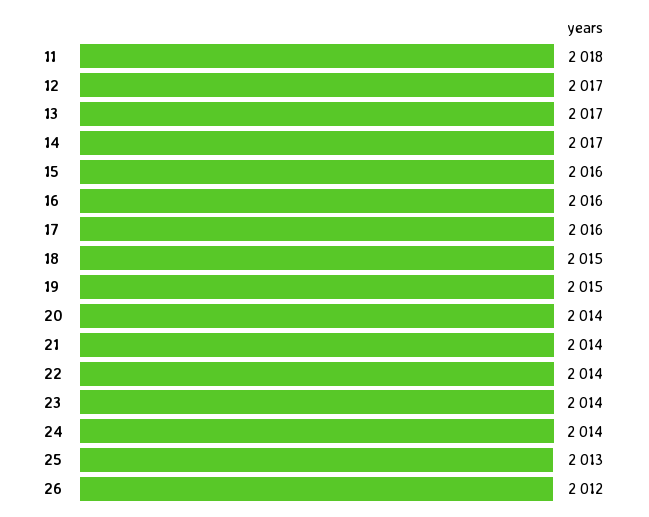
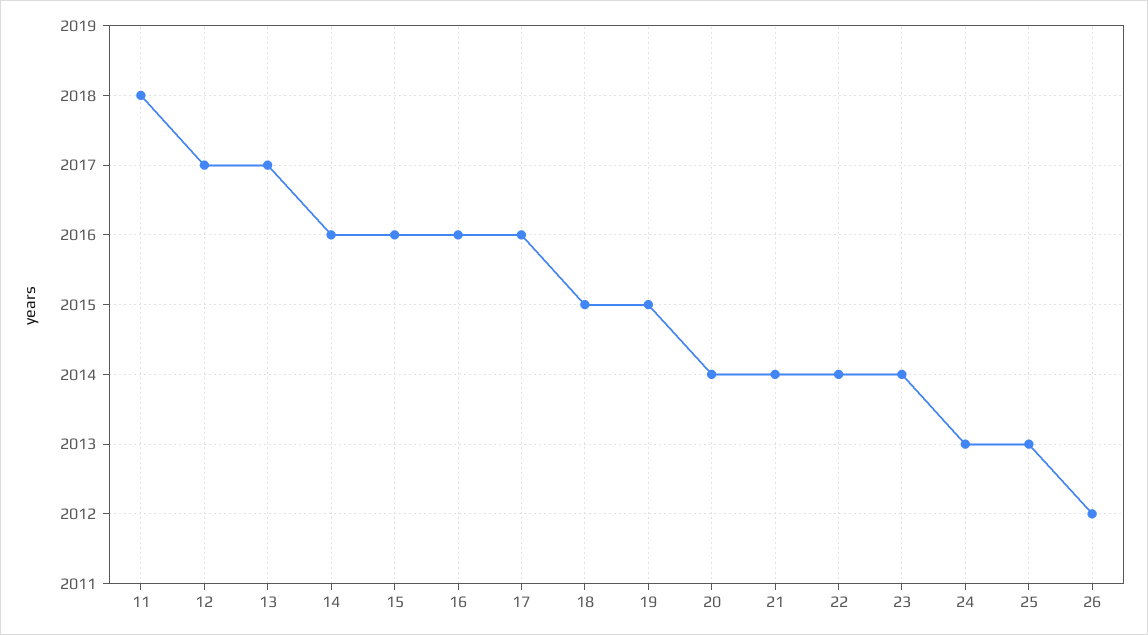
14: 2017 -> 2016
24: 2014 -> 2013

